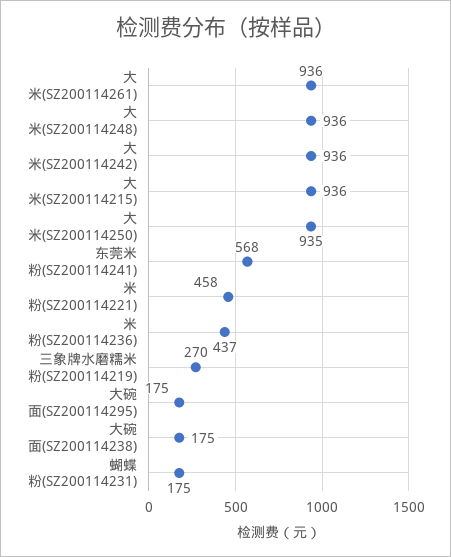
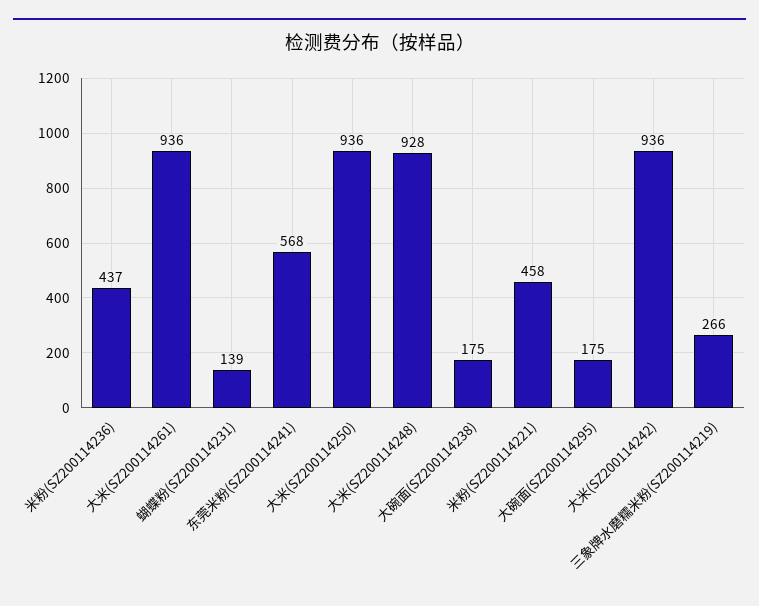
大米(SZ200114248): 936 -> 928
大米(SZ200114215): 936 -> none
大米(SZ200114250): 935 -> 936
三象牌水磨糯米粉(SZ200114219): 270 -> 266
蝴蝶粉(SZ200114231): 175 -> 139

